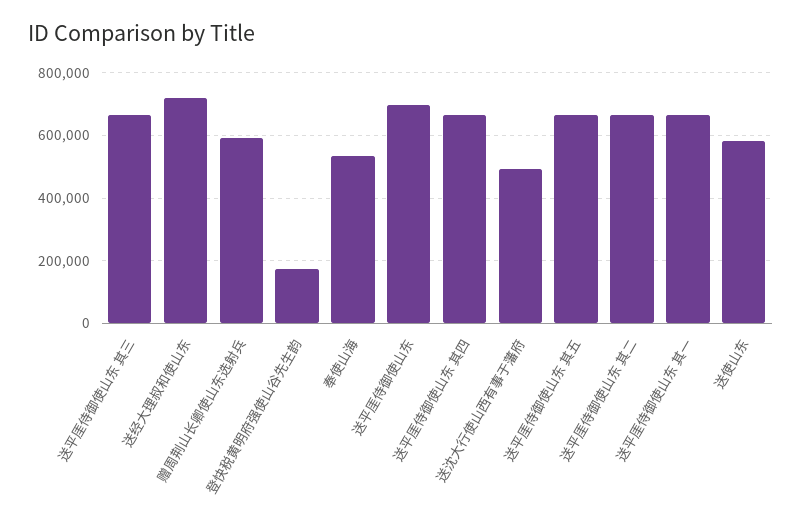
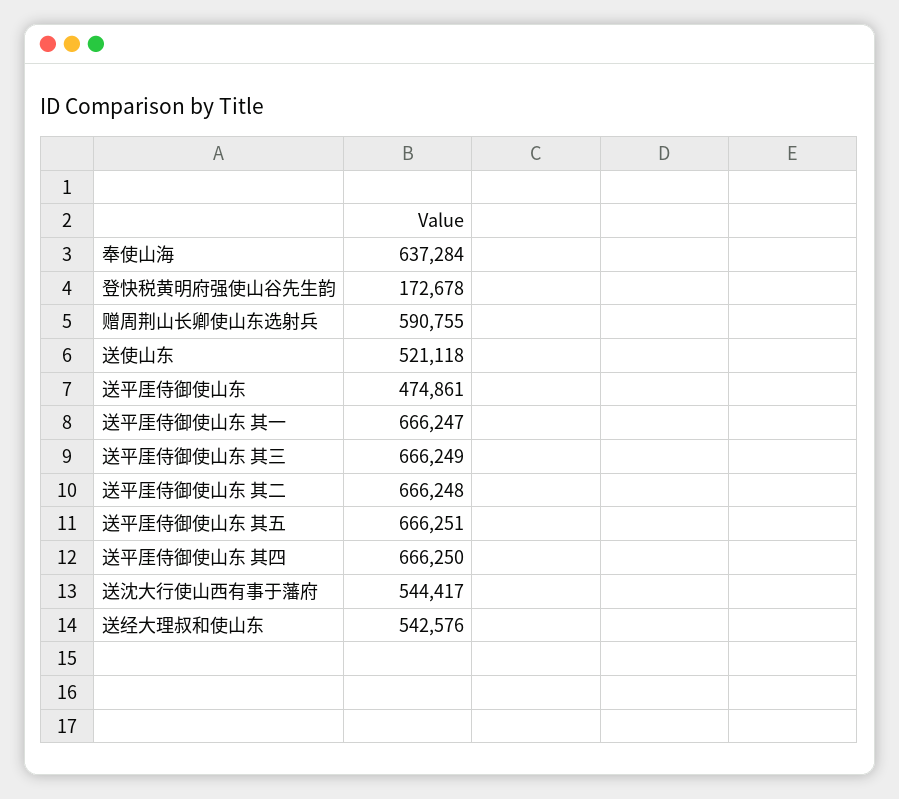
送经大理叔和使山东: 720000 -> 542576
奉使山海: 540000 -> 637284
送平厓侍御使山东: 700000 -> 474861
送沈大行使山西有事于藩府: 500000 -> 544417
送使山东: 580000 -> 521118

